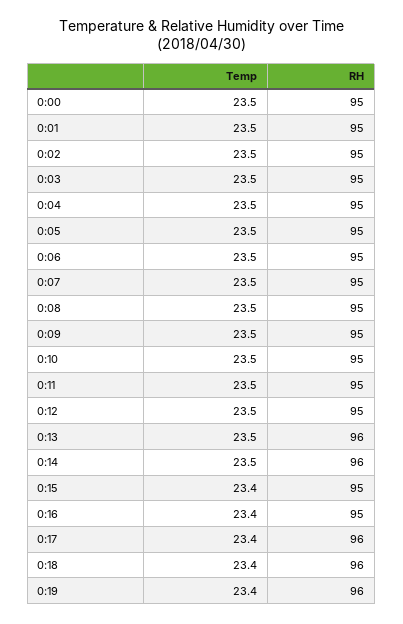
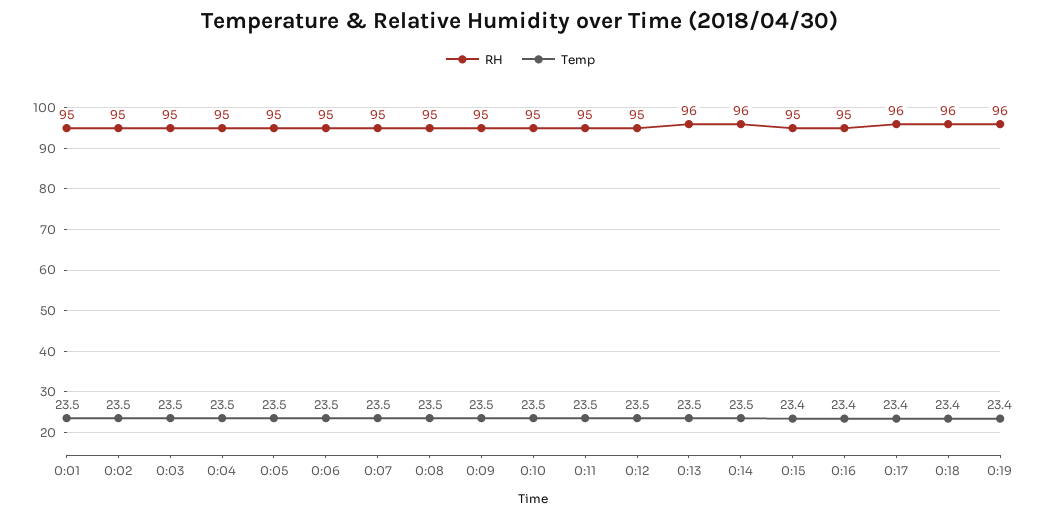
Temp, 0:00: 23.5 -> none
RH, 0:00: 95 -> none

